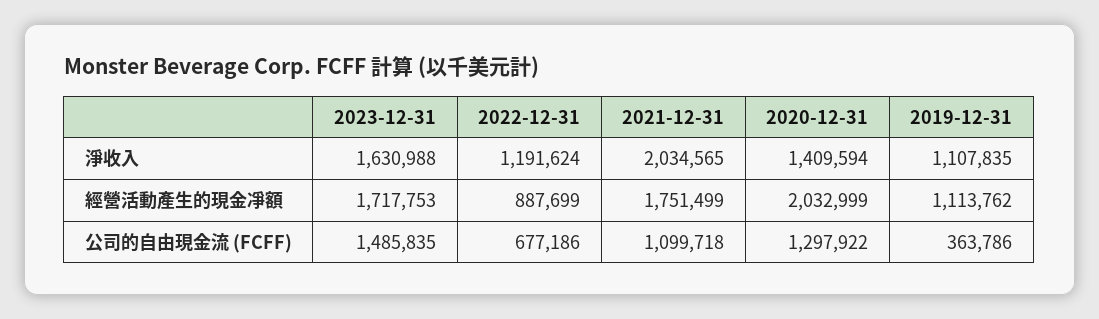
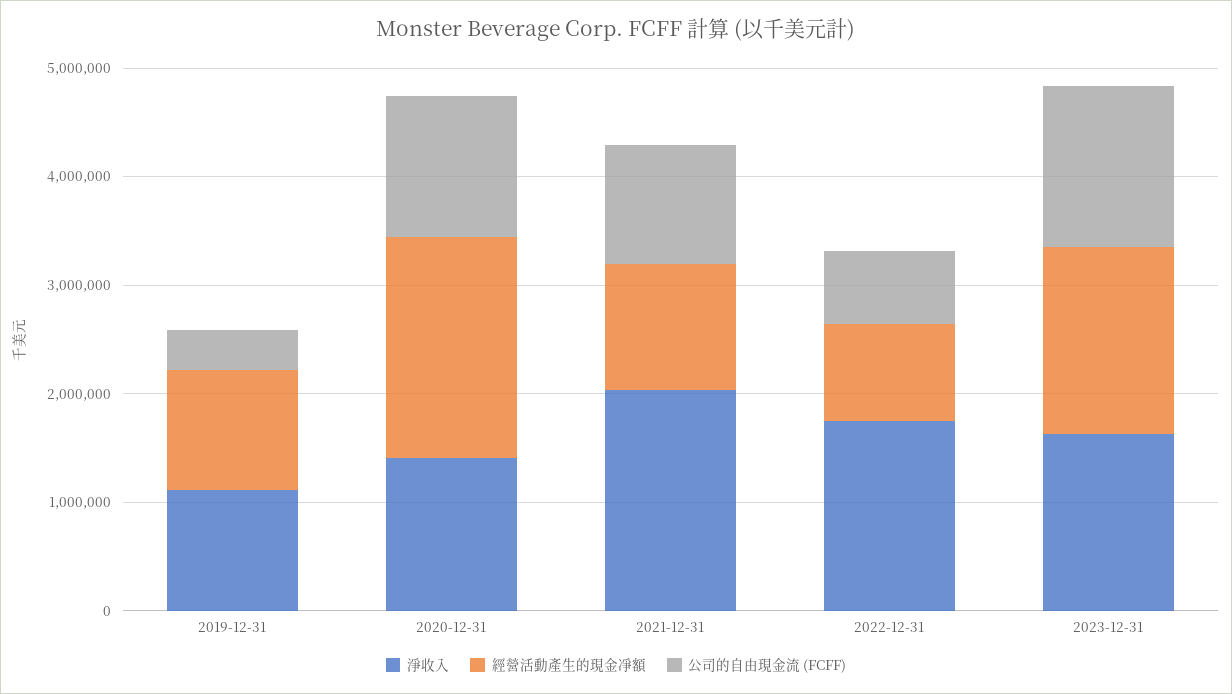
淨收入, 2022-12-31: 1191624 -> 1800000
經營活動產生的現金凈額, 2021-12-31: 1751499 -> 1200000

